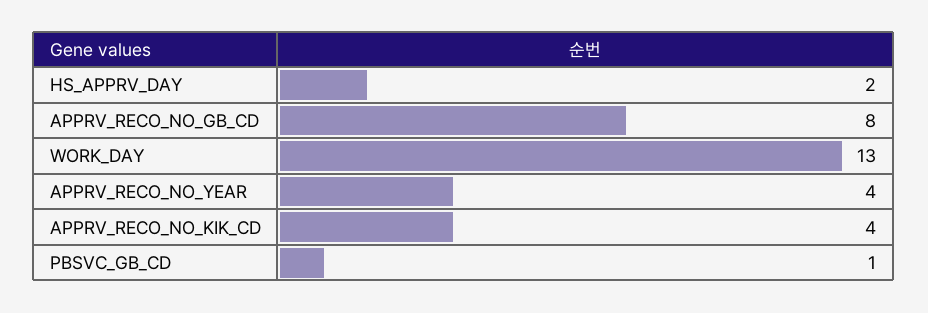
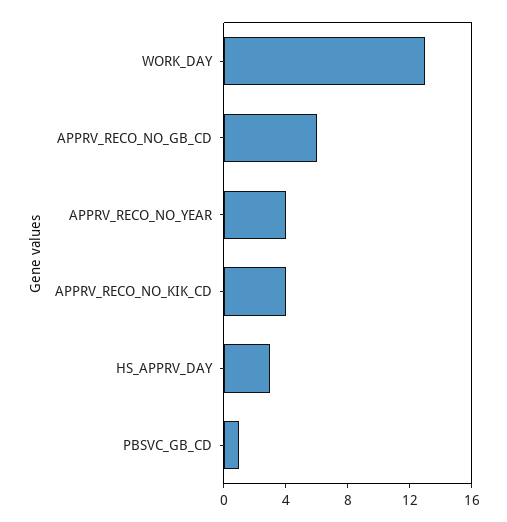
HS_APPRV_DAY: 2 -> 3
APPRV_RECO_NO_GB_CD: 8 -> 6

